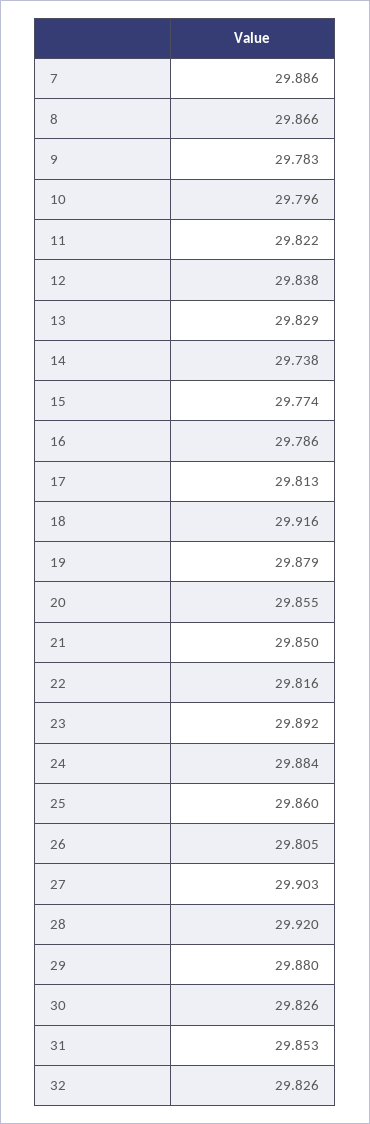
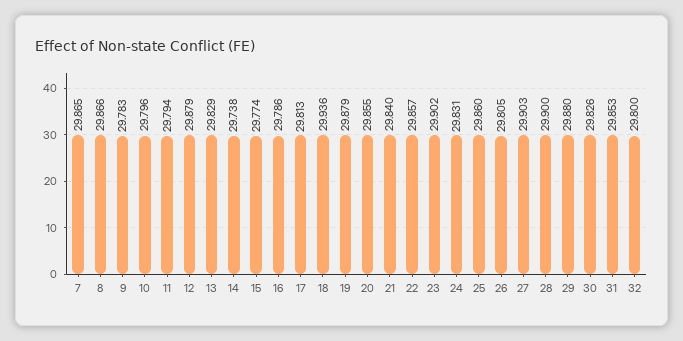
7: 29.886 -> 29.865
11: 29.822 -> 29.794
12: 29.838 -> 29.879
18: 29.916 -> 29.936
21: 29.85 -> 29.84
22: 29.816 -> 29.857
23: 29.892 -> 29.902
24: 29.884 -> 29.831
28: 29.92 -> 29.9
32: 29.826 -> 29.8

